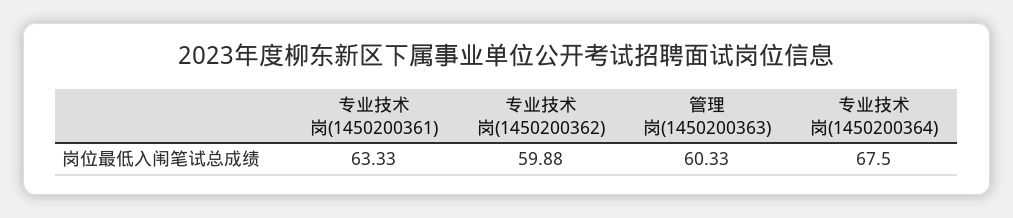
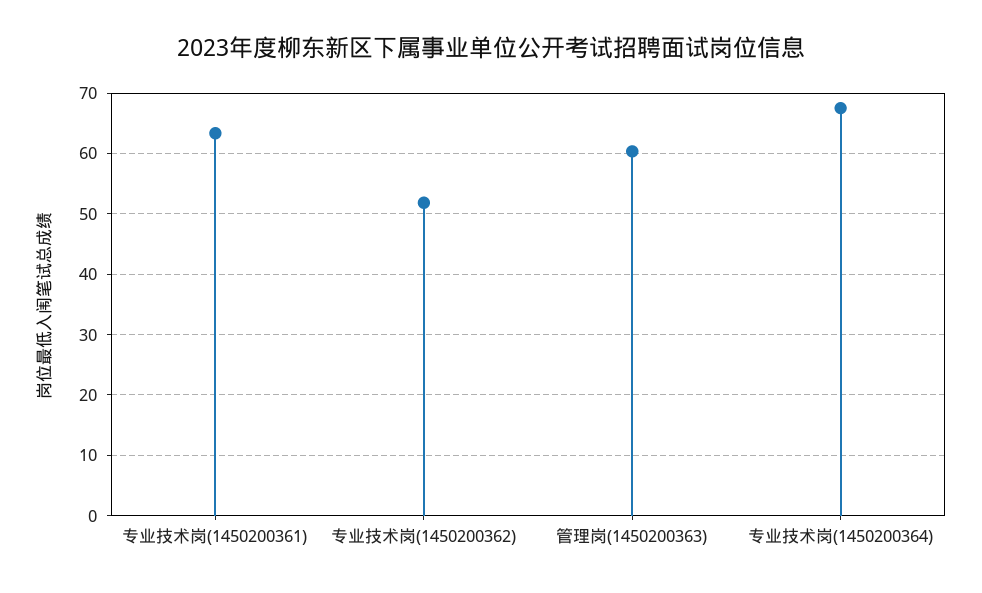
专业技术岗(1450200362): 59.88 -> 52

